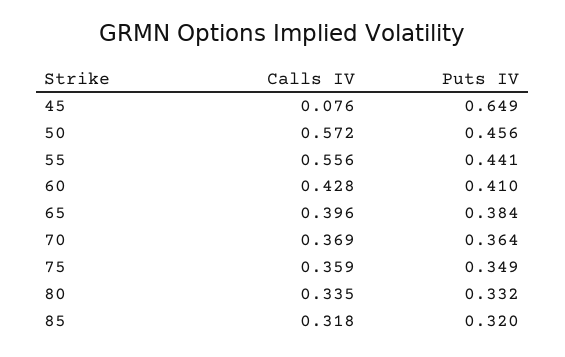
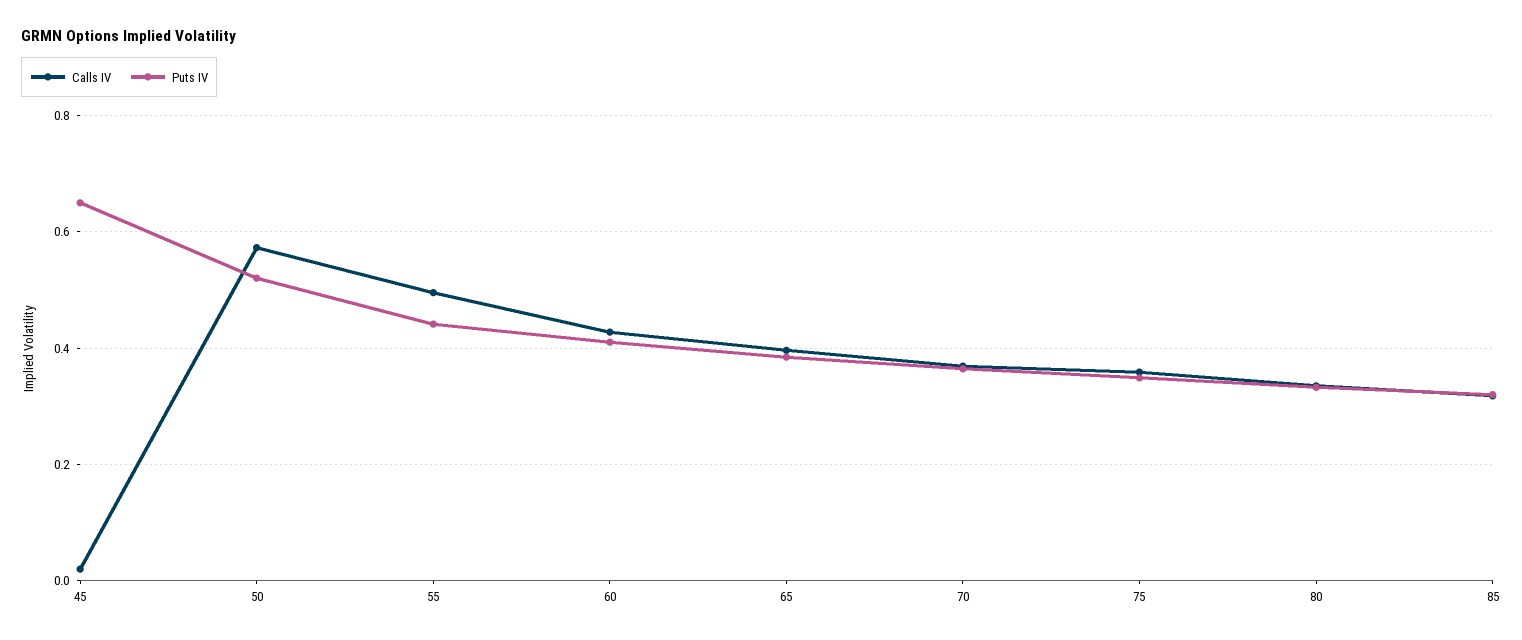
Calls IV, 45: 0.076 -> 0.02
Puts IV, 50: 0.456 -> 0.52
Calls IV, 55: 0.556 -> 0.5

